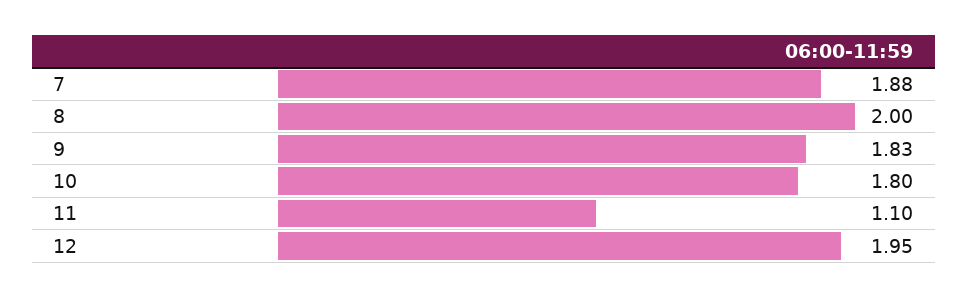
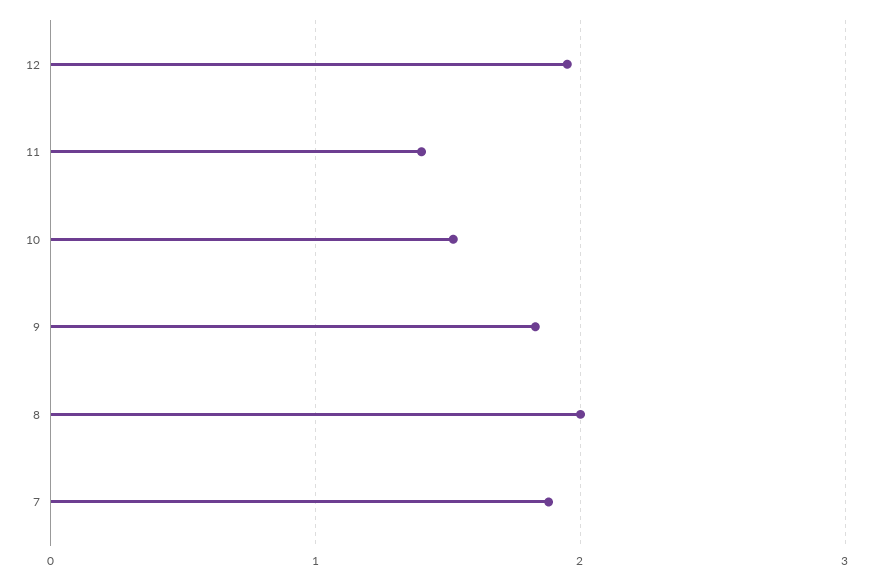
10: 1.8 -> 1.5
11: 1.1 -> 1.4

